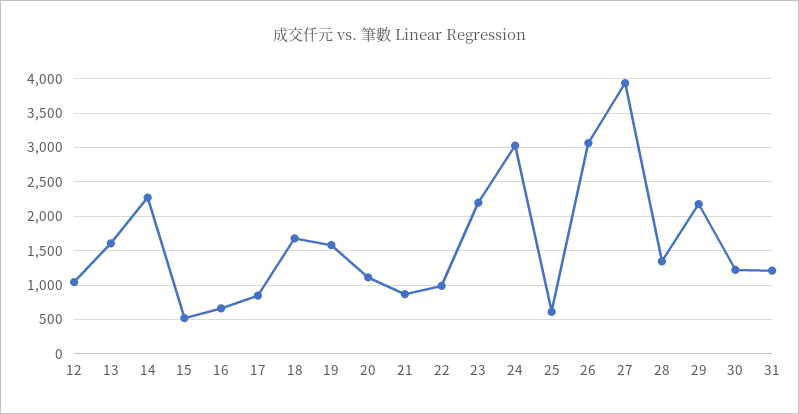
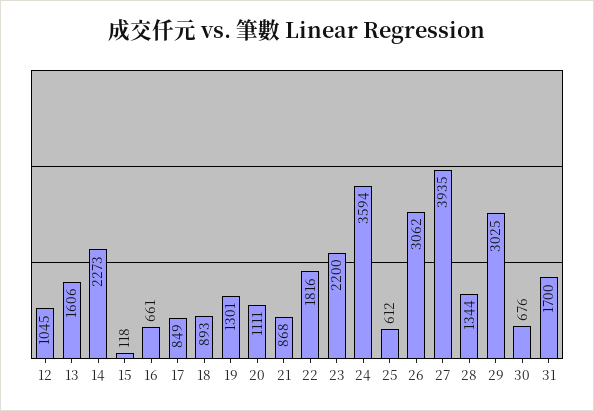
15: 500 -> 118
18: 1700 -> 893
19: 1600 -> 1301
22: 1000 -> 1816
24: 3000 -> 3594
29: 2200 -> 3025
30: 1200 -> 676
31: 1200 -> 1700

